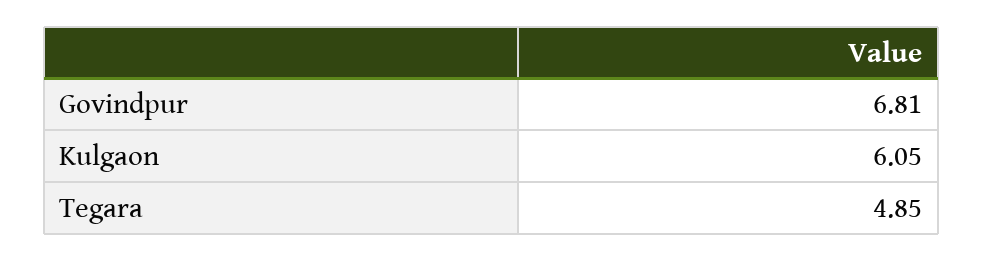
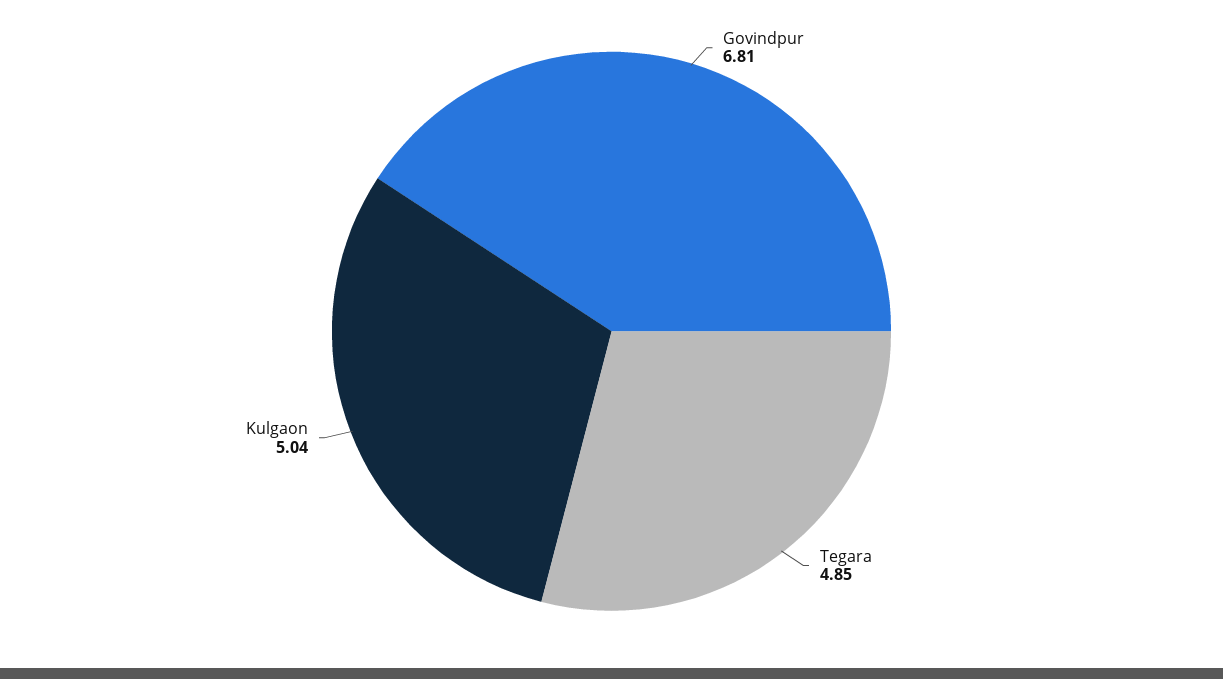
Kulgaon: 6.05 -> 5.04

